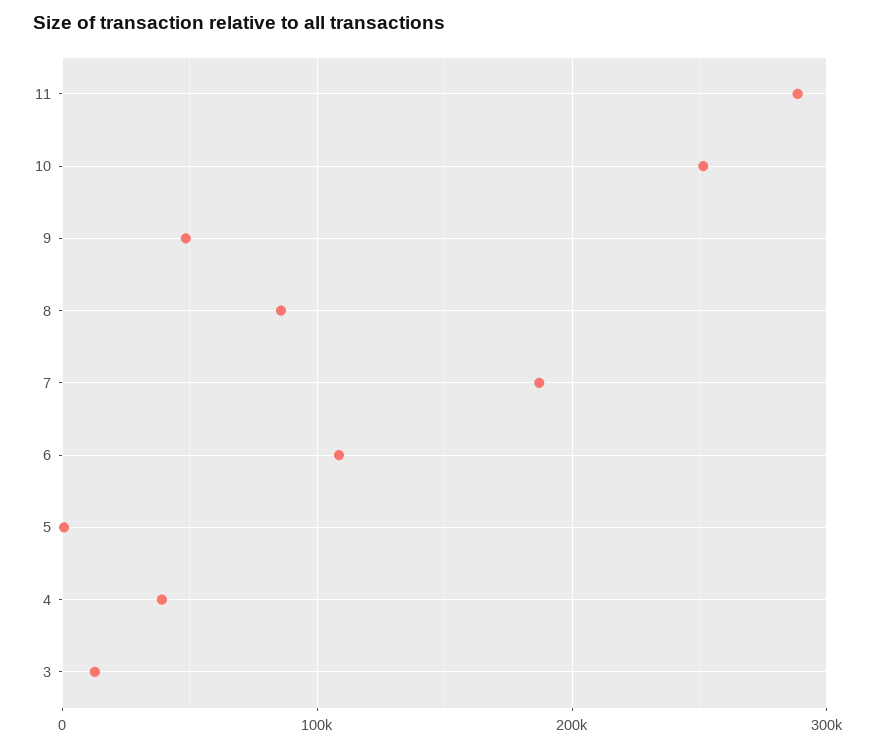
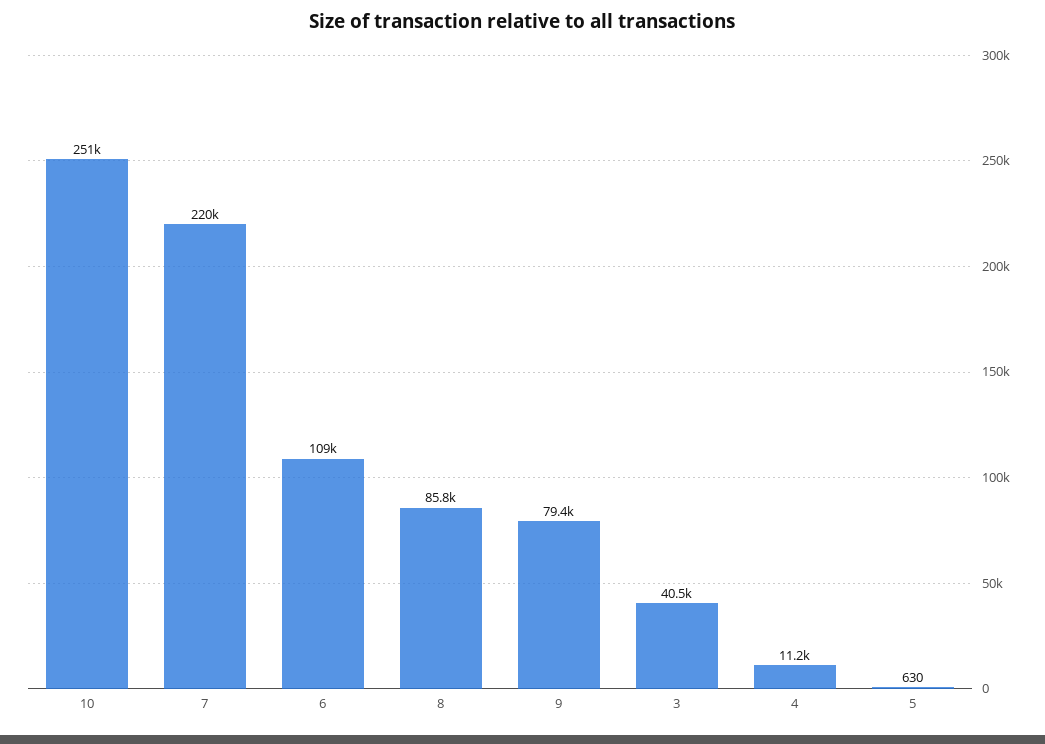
11: 290000 -> none
9: 50000 -> 79400
7: 190000 -> 220000
4: 40000 -> 11200
3: 10000 -> 40500

